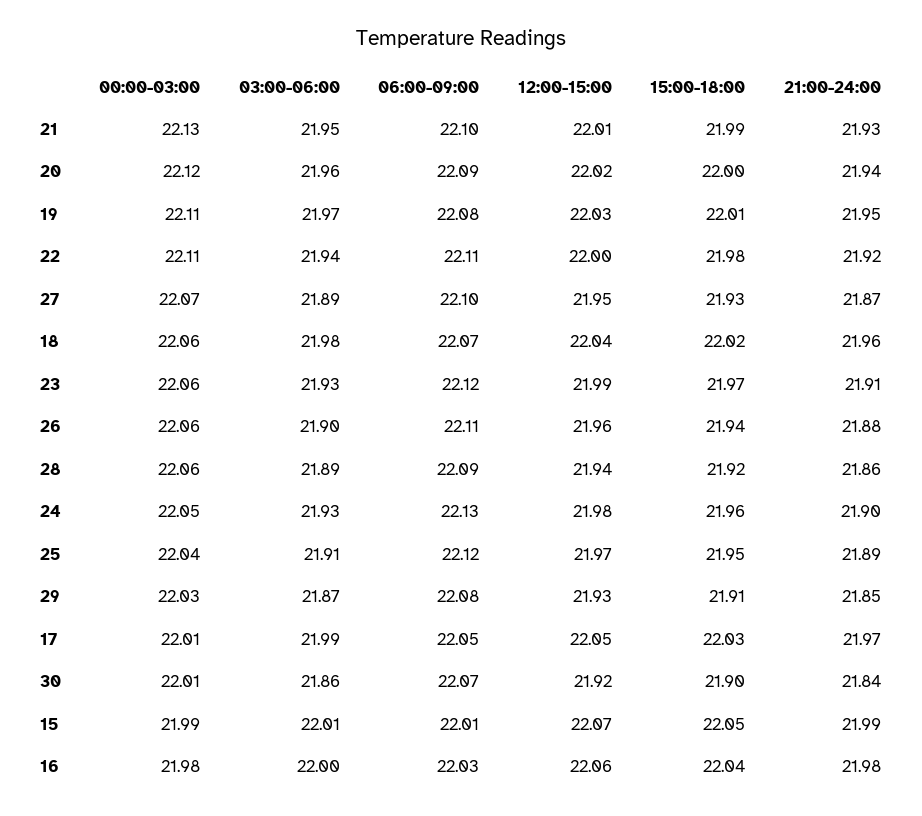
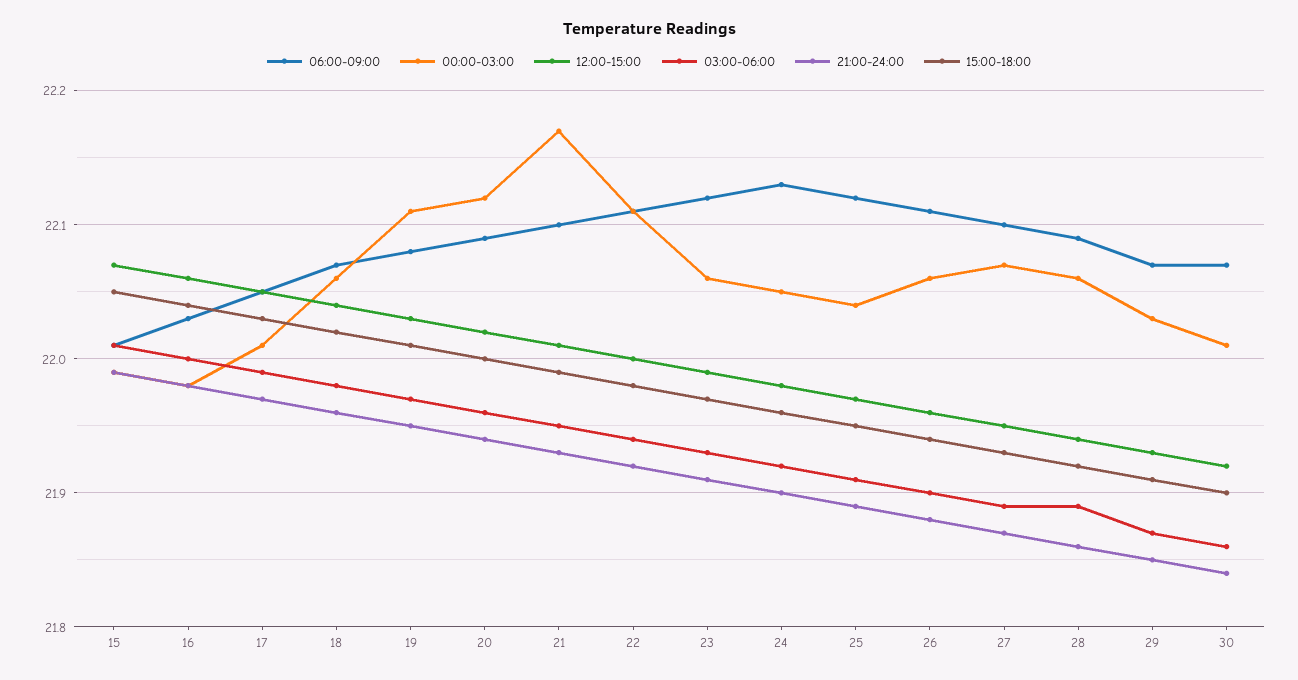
00:00-03:00, 21: 22.13 -> 22.17
03:00-06:00, 24: 21.93 -> 21.92
06:00-09:00, 29: 22.08 -> 22.07

